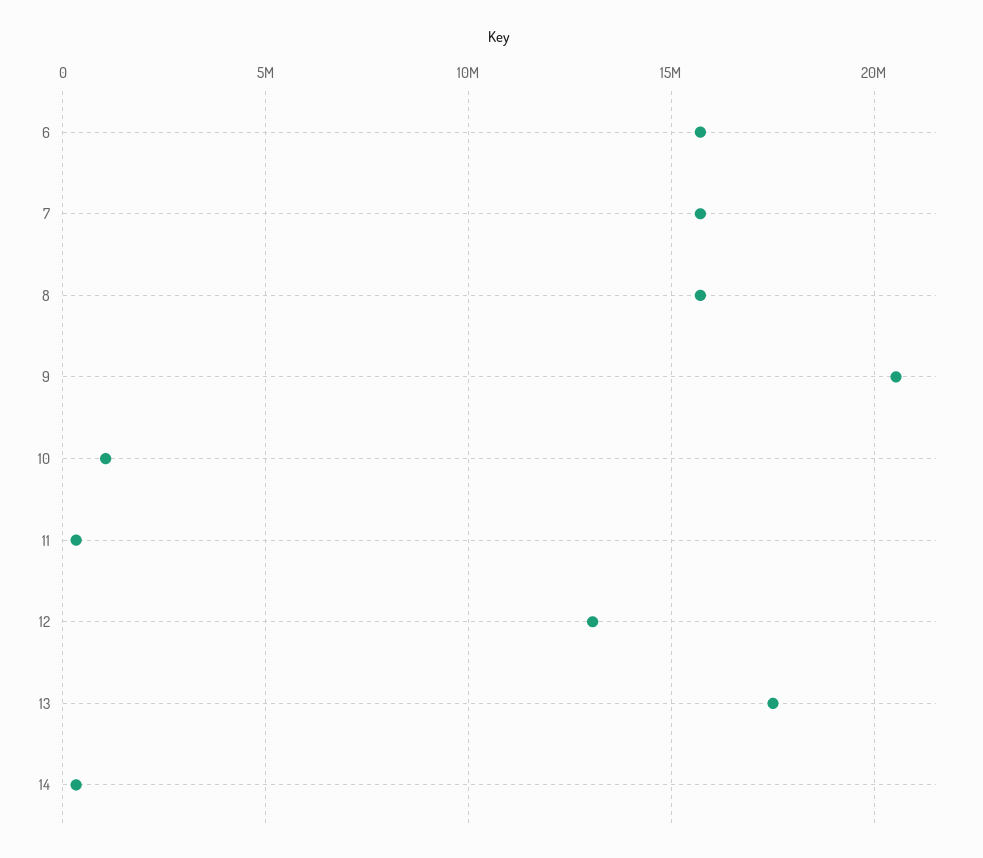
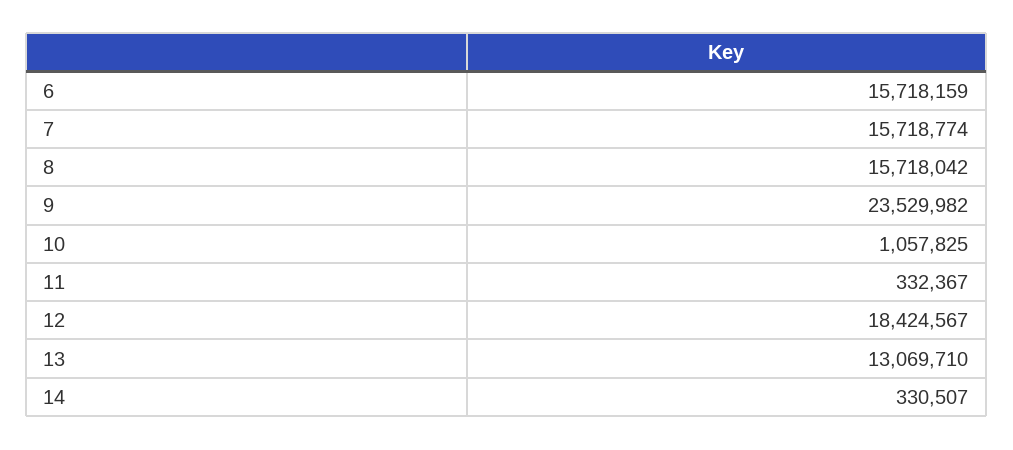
9: 20500000 -> 23529982
12: 13000000 -> 18424567
13: 17500000 -> 13069710

